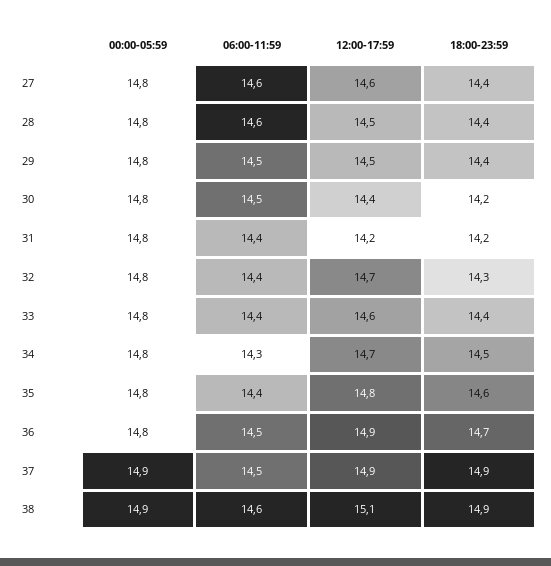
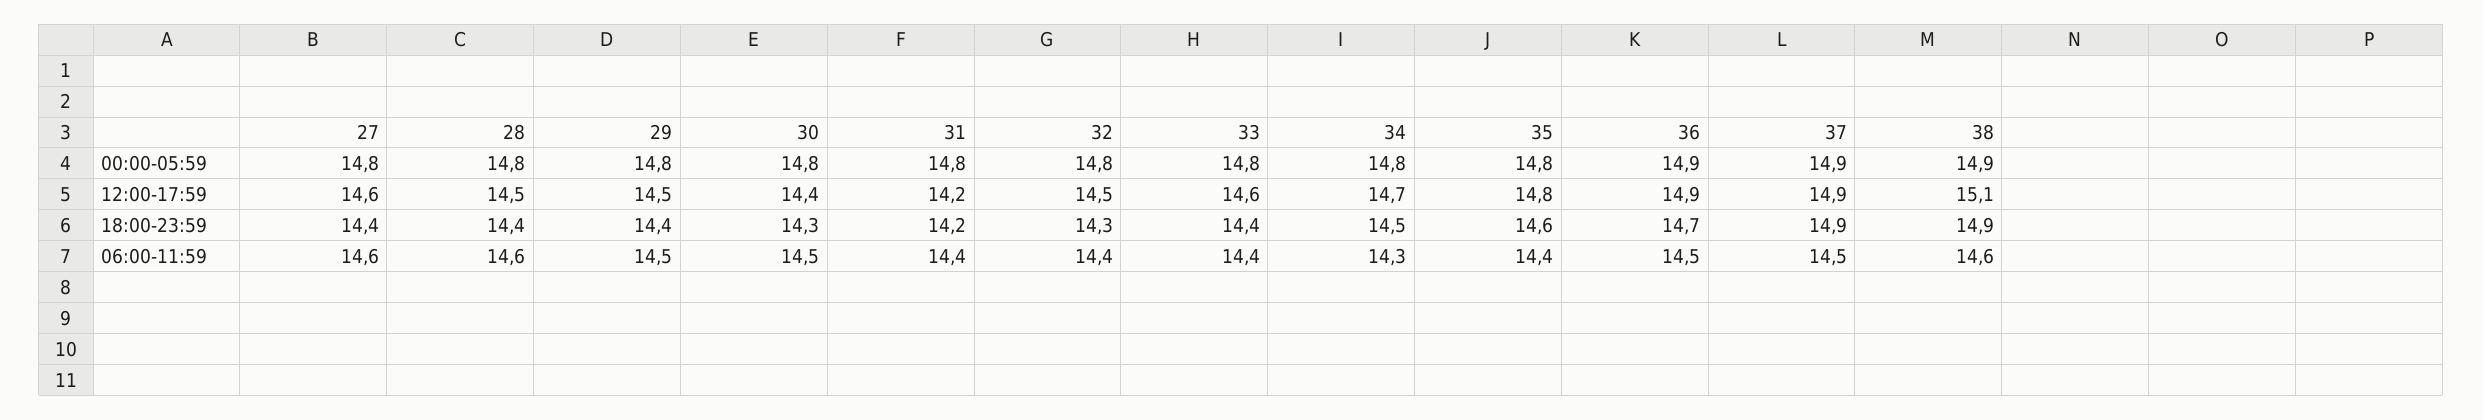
18:00-23:59, 30: 14.2 -> 14.3
12:00-17:59, 32: 14.7 -> 14.5
00:00-05:59, 36: 14.8 -> 14.9

